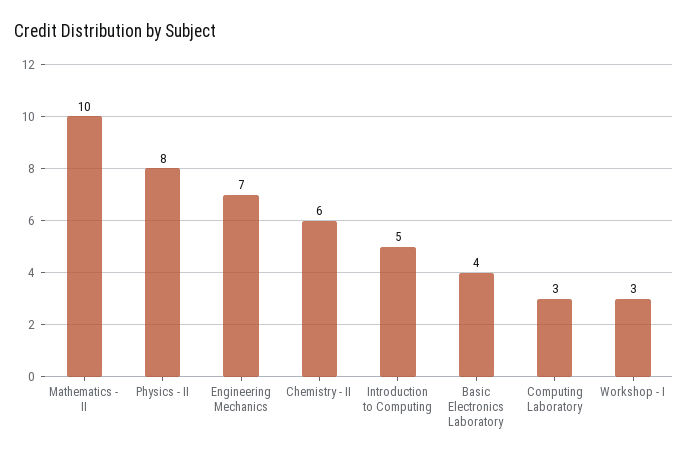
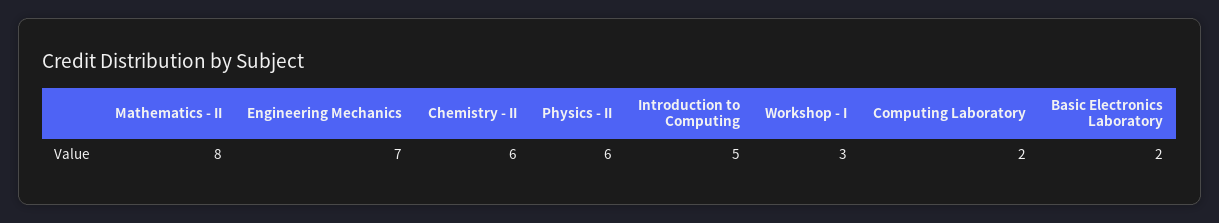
Mathematics - II: 10 -> 8
Physics - II: 8 -> 6
Basic Electronics Laboratory: 4 -> 2
Computing Laboratory: 3 -> 2

